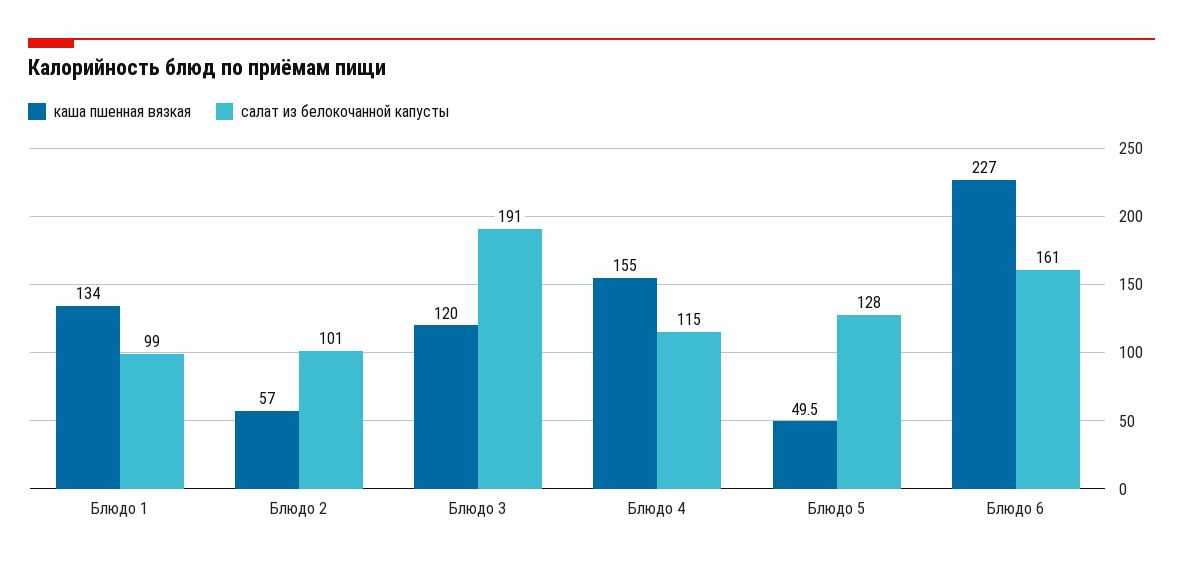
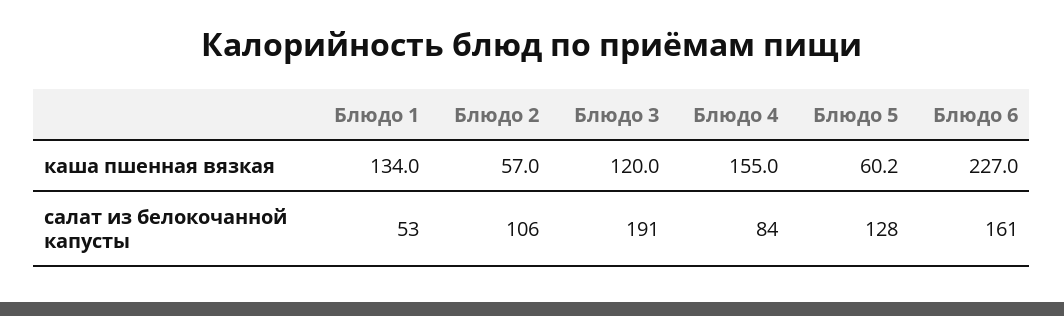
салат из белокочанной капусты, Блюдо 1: 99 -> 53
салат из белокочанной капусты, Блюдо 2: 101 -> 106
салат из белокочанной капусты, Блюдо 4: 115 -> 84
каша пшенная вязкая, Блюдо 5: 49.5 -> 60.2

